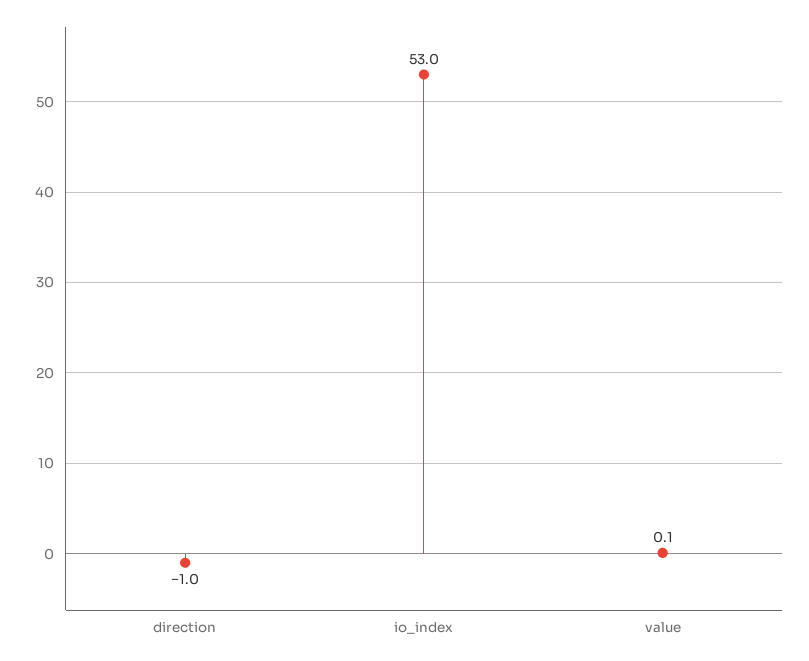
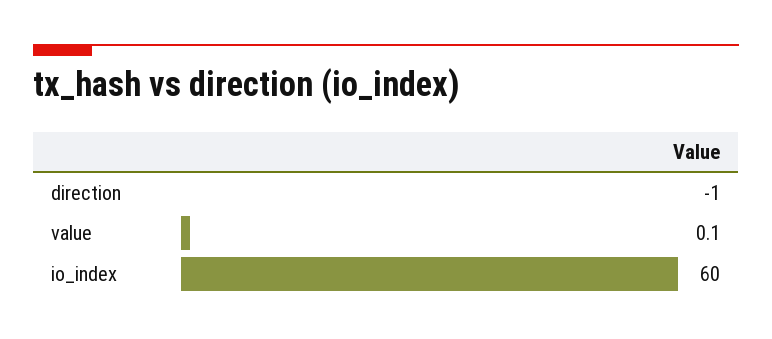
io_index: 53 -> 60

